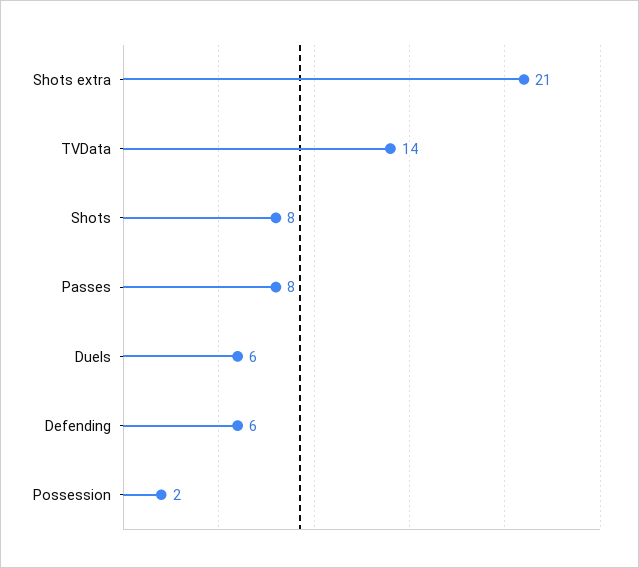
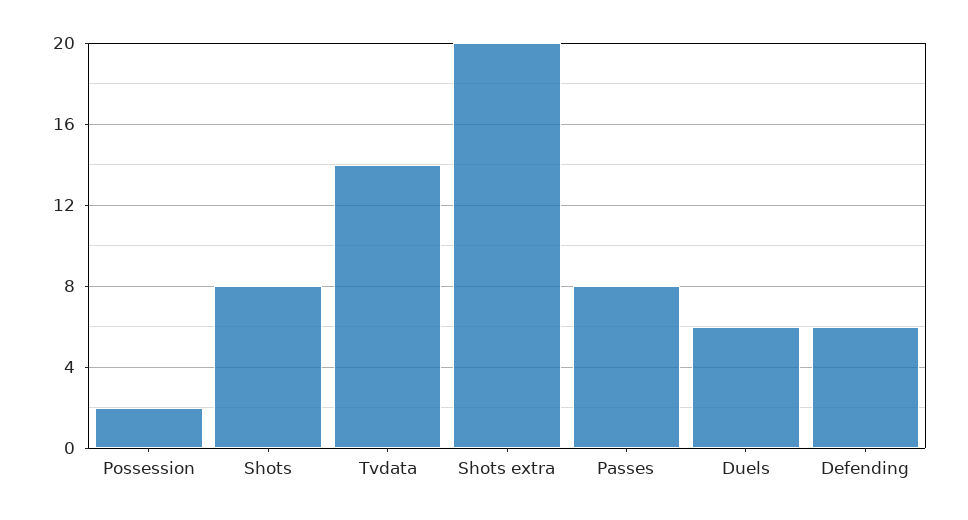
Shots extra: 21 -> 20

